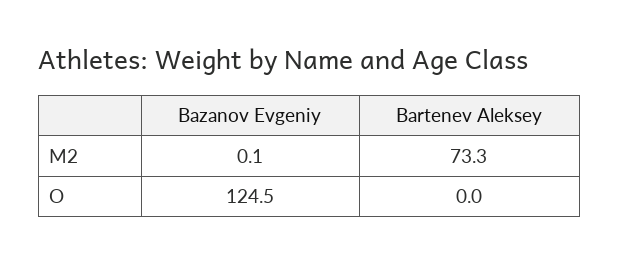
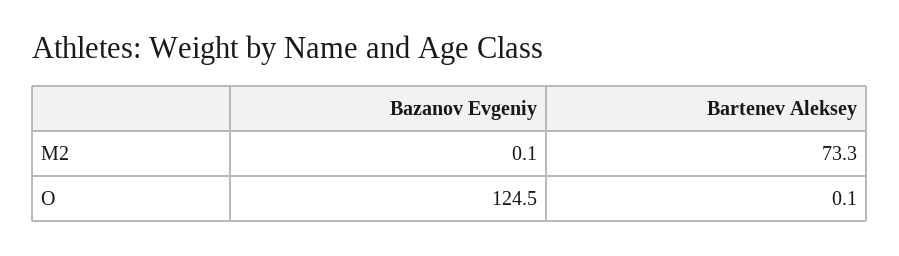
Bartenev Aleksey, O: 0 -> 0.1

